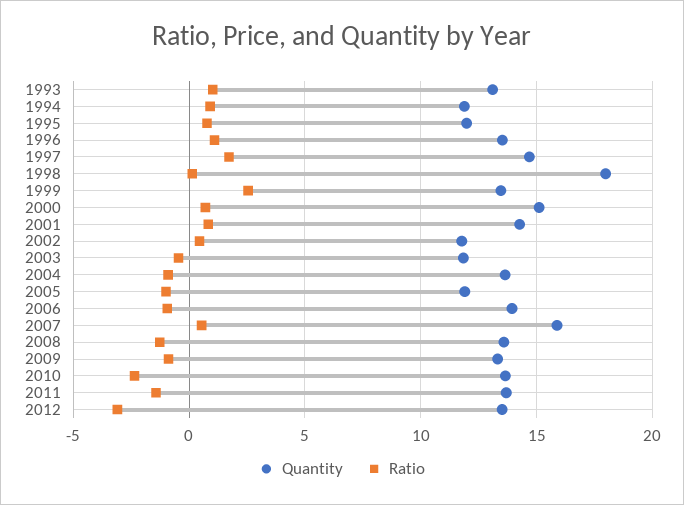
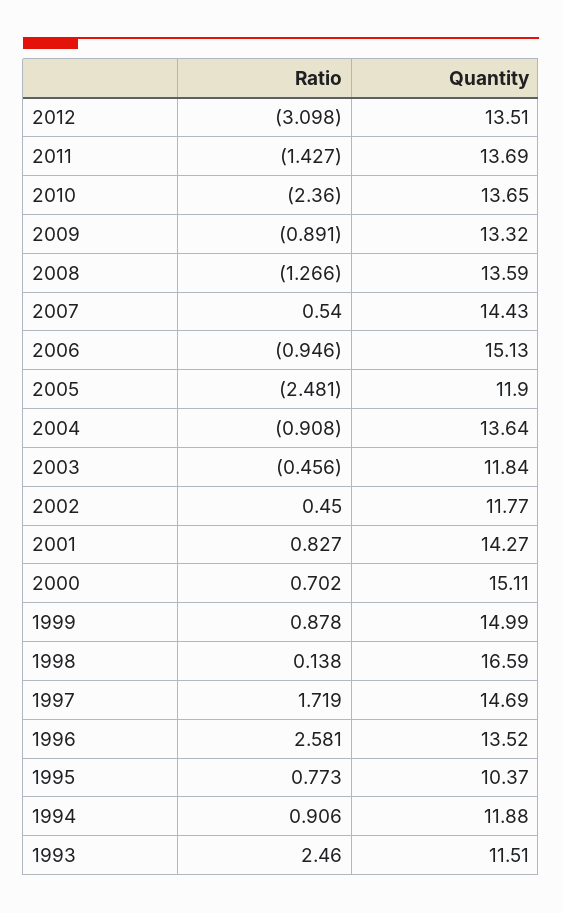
Quantity, 1993: 13 -> 11.51
Ratio, 1993: 1 -> 2.46
Quantity, 1995: 12 -> 10.37
Ratio, 1996: 1 -> 2.581
Quantity, 1998: 18 -> 16.59
Quantity, 1999: 13.5 -> 14.99
Ratio, 1999: 2.5 -> 0.878
Ratio, 2005: -1 -> -2.481
Quantity, 2006: 14 -> 15.13
Quantity, 2007: 16 -> 14.43

